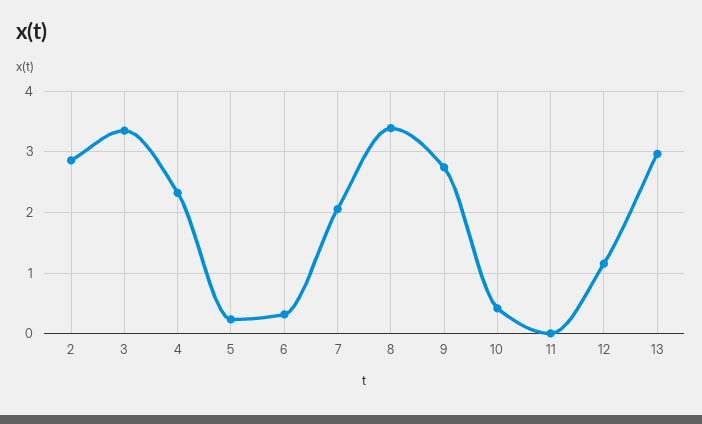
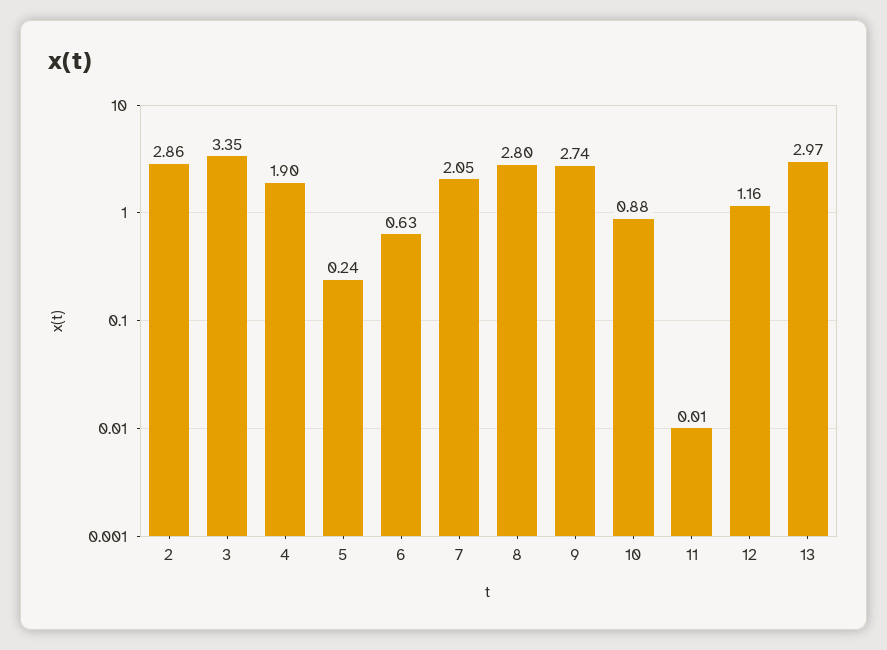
4: 2.3 -> 1.9
6: 0.3 -> 0.63
8: 3.4 -> 2.8
10: 0.4 -> 0.88

